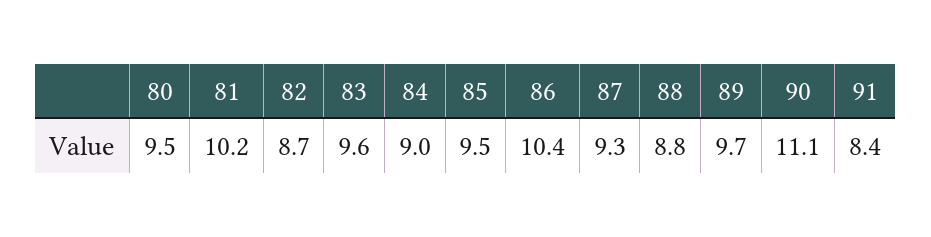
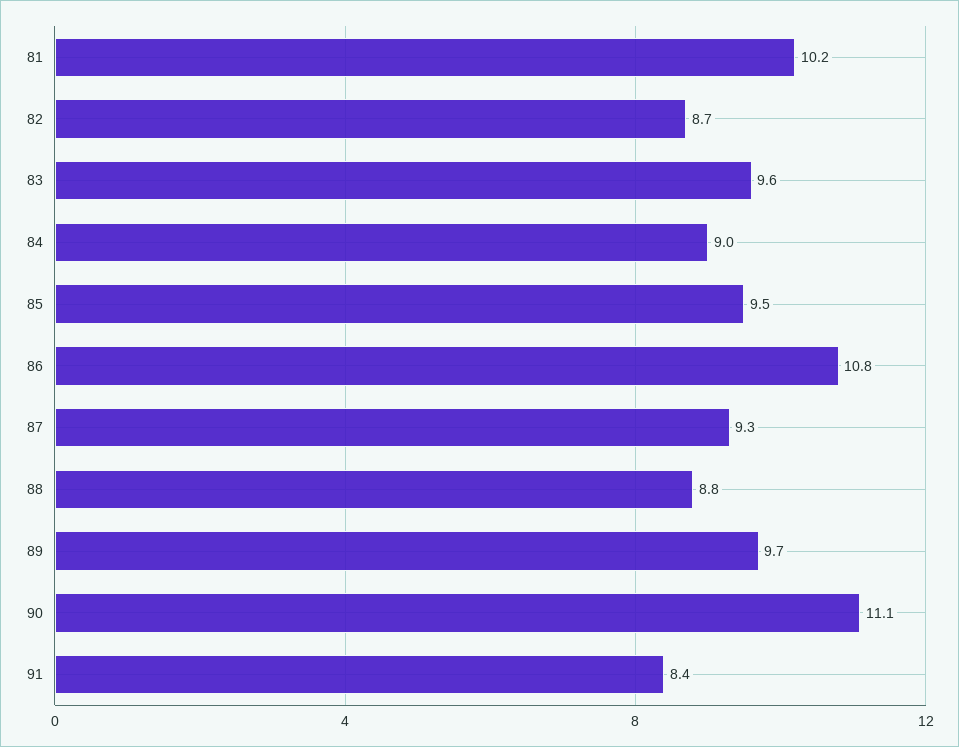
80: 9.5 -> none
86: 10.4 -> 10.8

